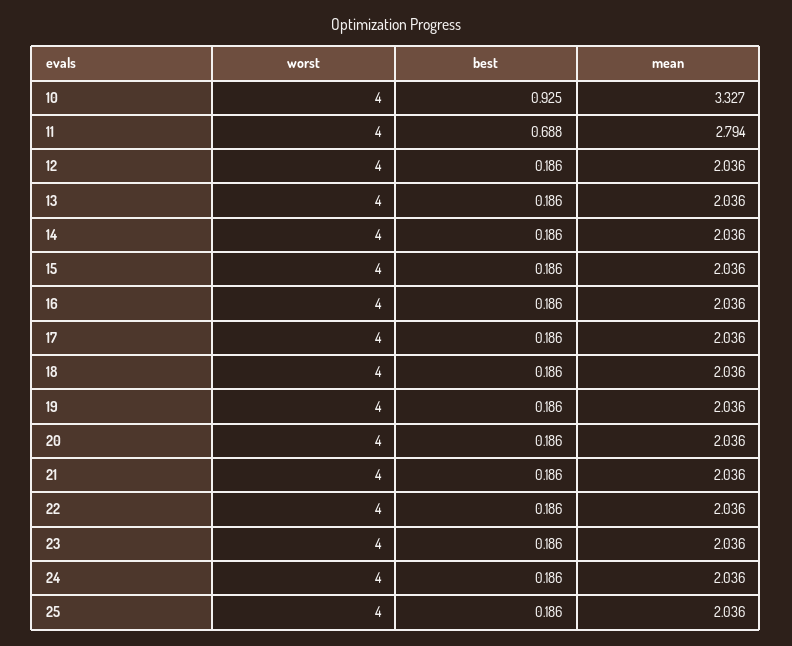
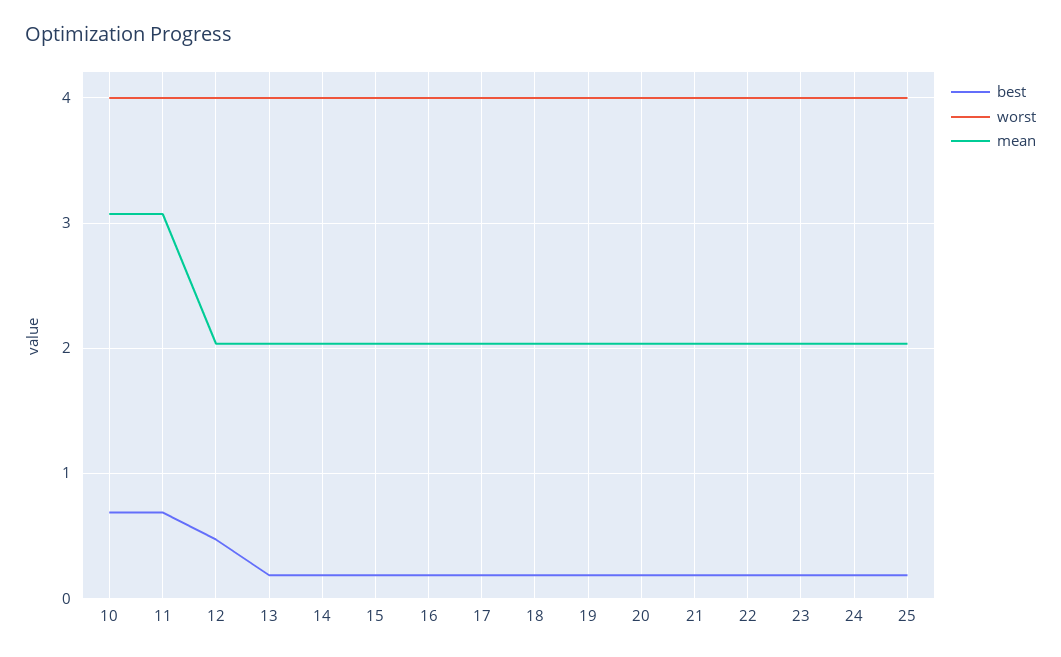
best, 10: 0.925 -> 0.7
mean, 10: 3.327 -> 3.1
mean, 11: 2.794 -> 3.1
best, 12: 0.186 -> 0.5

